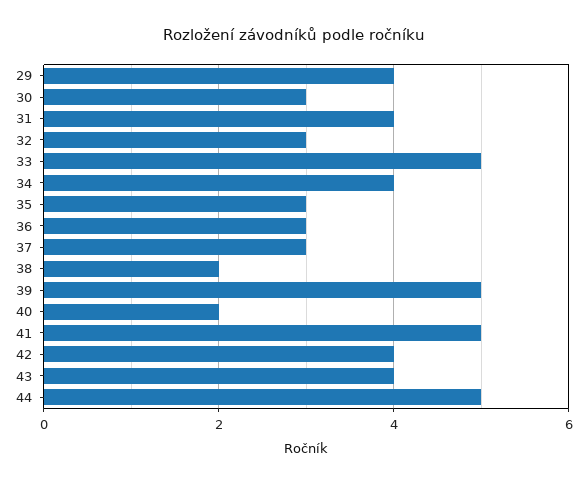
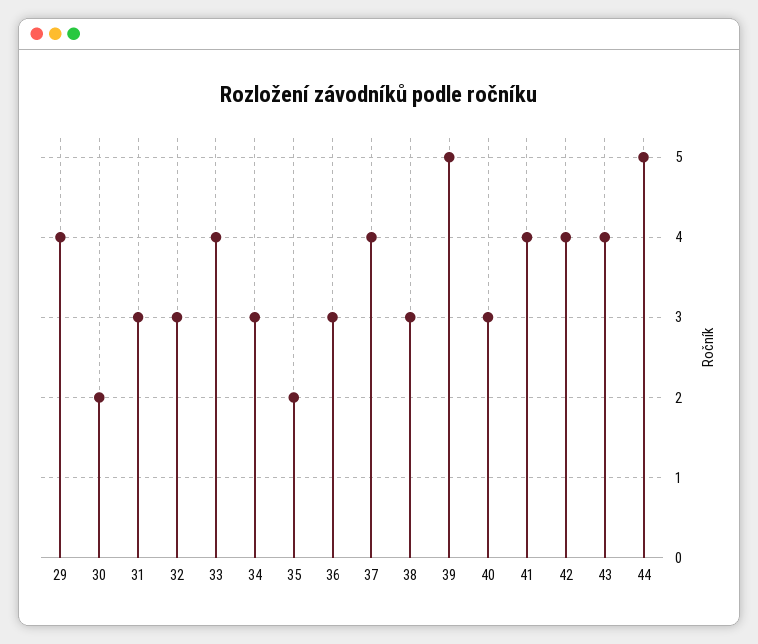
30: 3 -> 2
31: 4 -> 3
33: 5 -> 4
34: 4 -> 3
35: 3 -> 2
37: 3 -> 4
38: 2 -> 3
40: 2 -> 3
41: 5 -> 4

